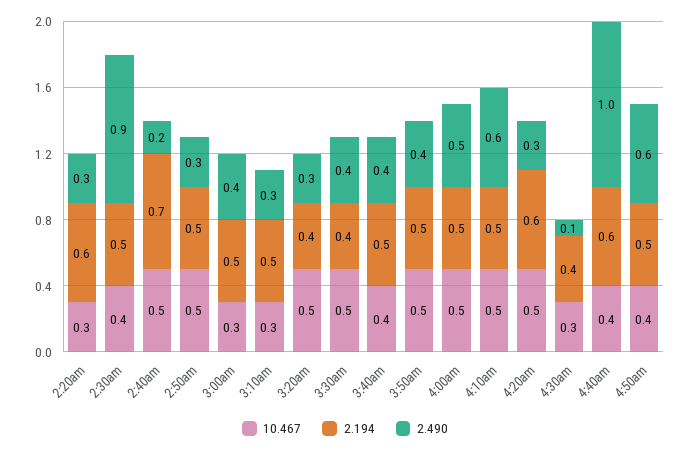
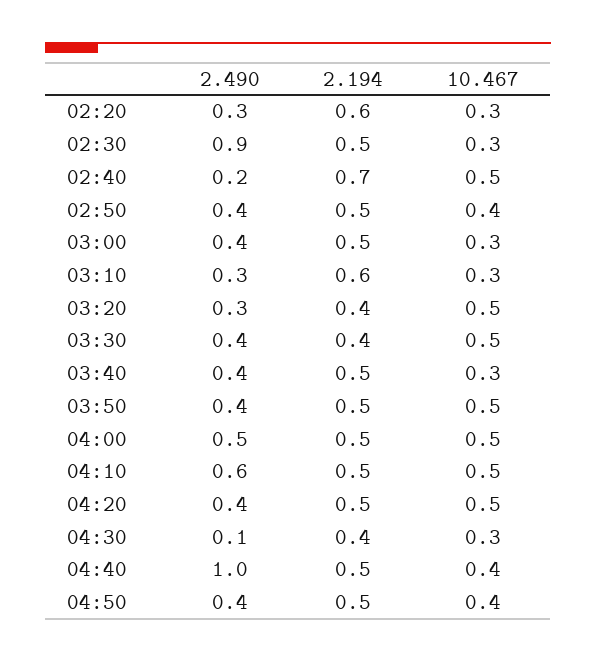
10.467, 2:30am: 0.4 -> 0.3
10.467, 2:50am: 0.5 -> 0.4
2.490, 2:50am: 0.3 -> 0.4
2.194, 3:10am: 0.5 -> 0.6
10.467, 3:40am: 0.4 -> 0.3
2.194, 4:20am: 0.6 -> 0.5
2.490, 4:20am: 0.3 -> 0.4
2.194, 4:40am: 0.6 -> 0.5
2.490, 4:50am: 0.6 -> 0.4

